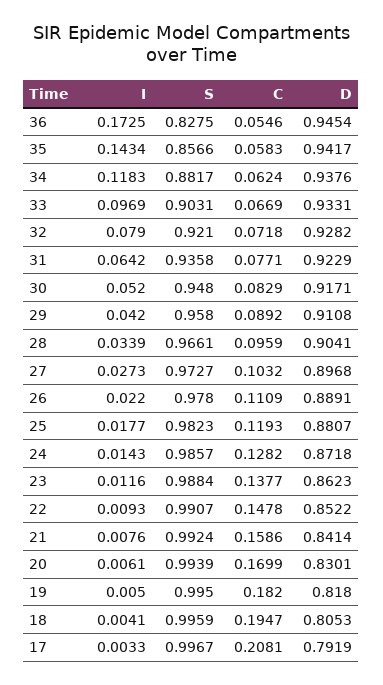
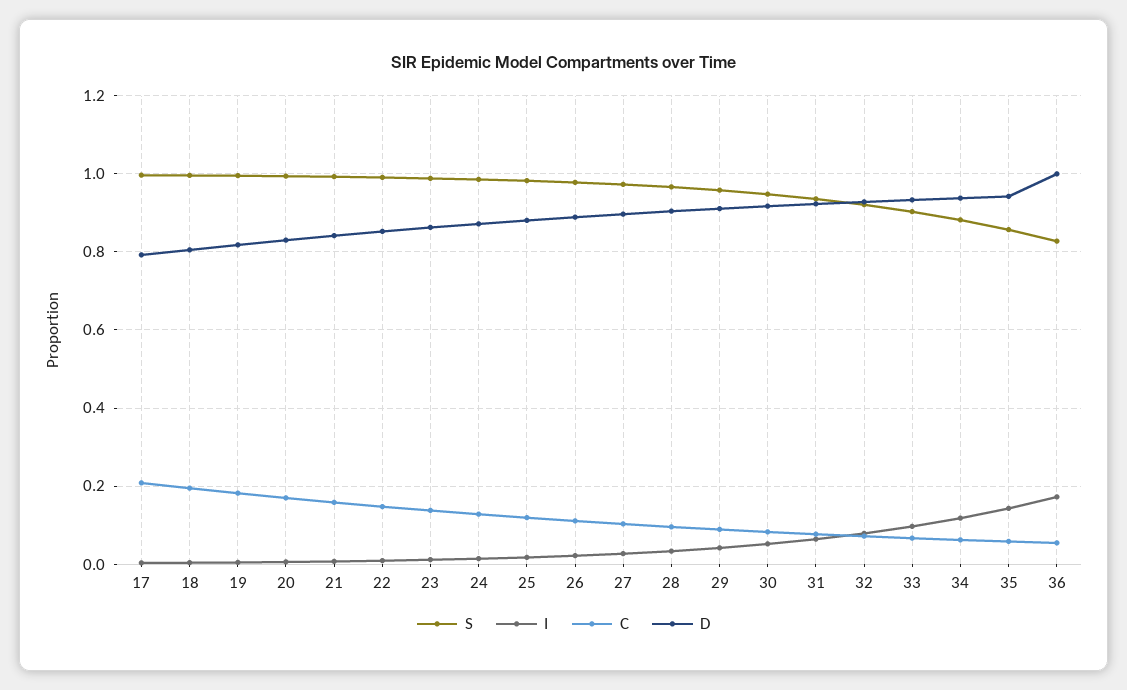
D, 36: 0.9454 -> 1

